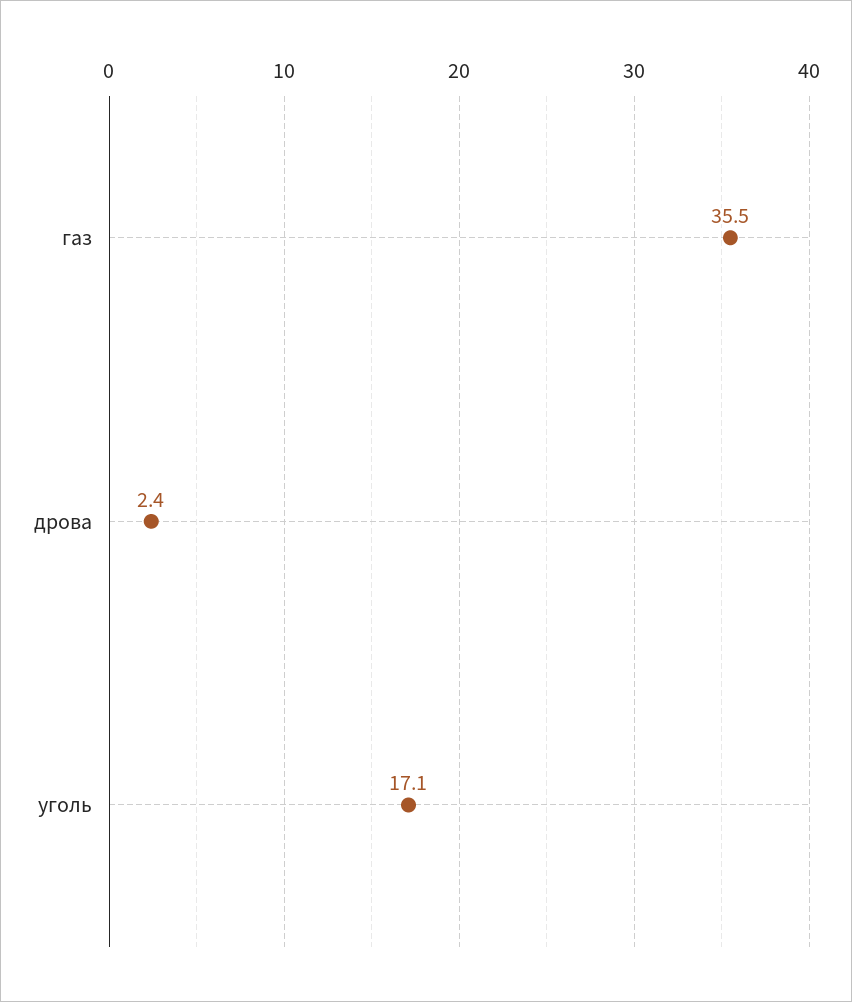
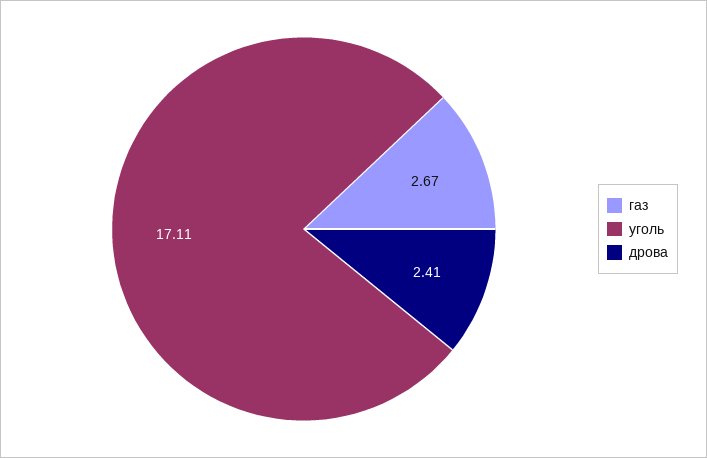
газ: 35.5 -> 2.67

